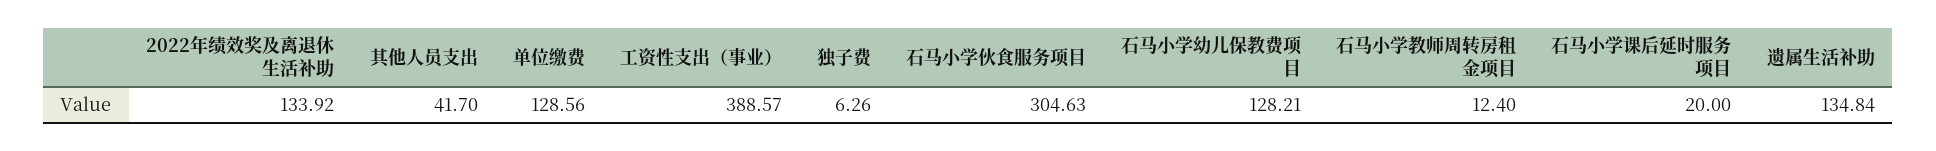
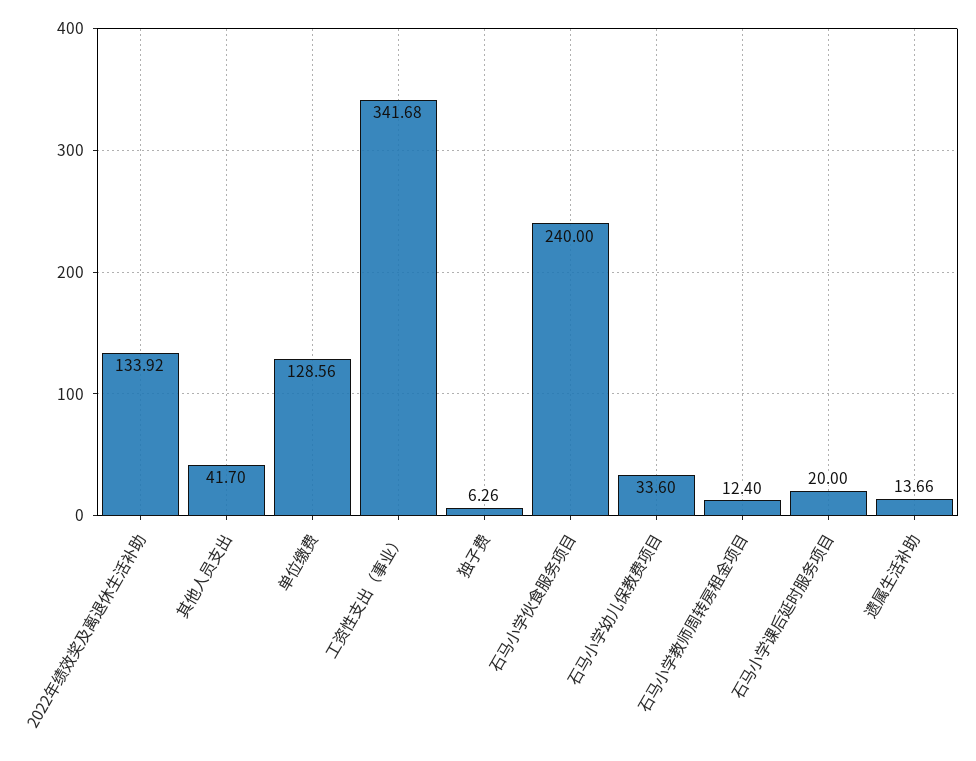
工资性支出（事业）: 388.57 -> 341.68
石马小学伙食服务项目: 304.63 -> 240
石马小学幼儿保教费项目: 128.21 -> 33.6
遗属生活补助: 134.84 -> 13.66

